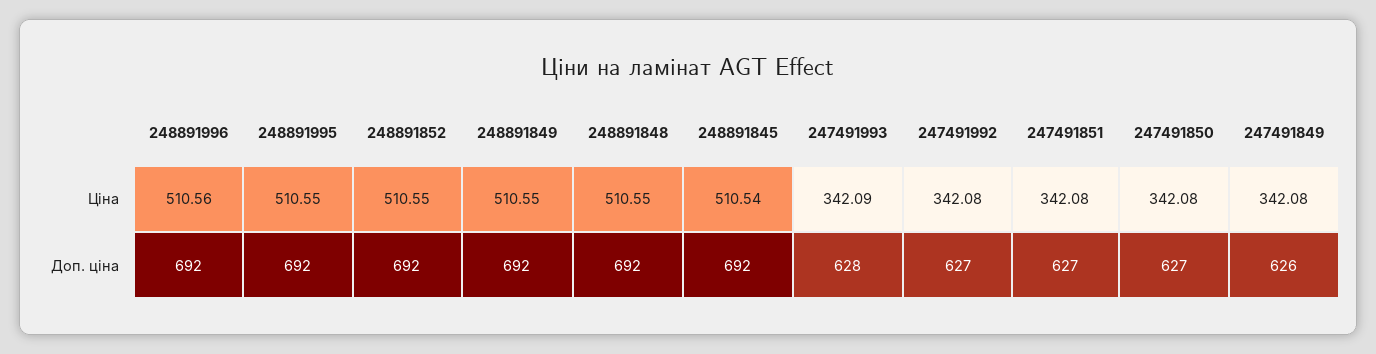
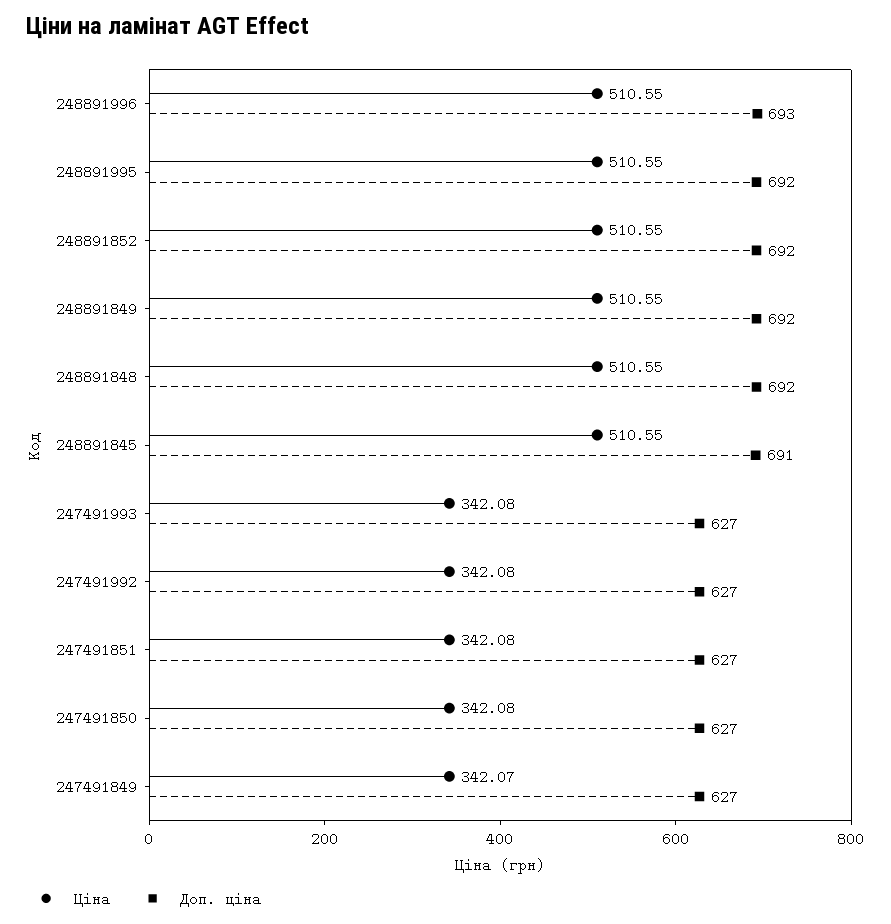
Ціна, 248891996: 510.56 -> 510.55
Ціна, 248891845: 510.54 -> 510.55
Ціна, 247491993: 342.09 -> 342.08
Ціна, 247491849: 342.08 -> 342.07
Доп. ціна, 248891996: 692 -> 693
Доп. ціна, 248891845: 692 -> 691
Доп. ціна, 247491993: 628 -> 627
Доп. ціна, 247491849: 626 -> 627

